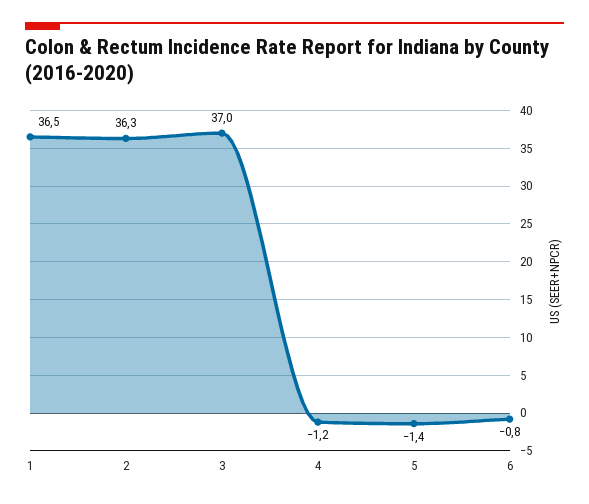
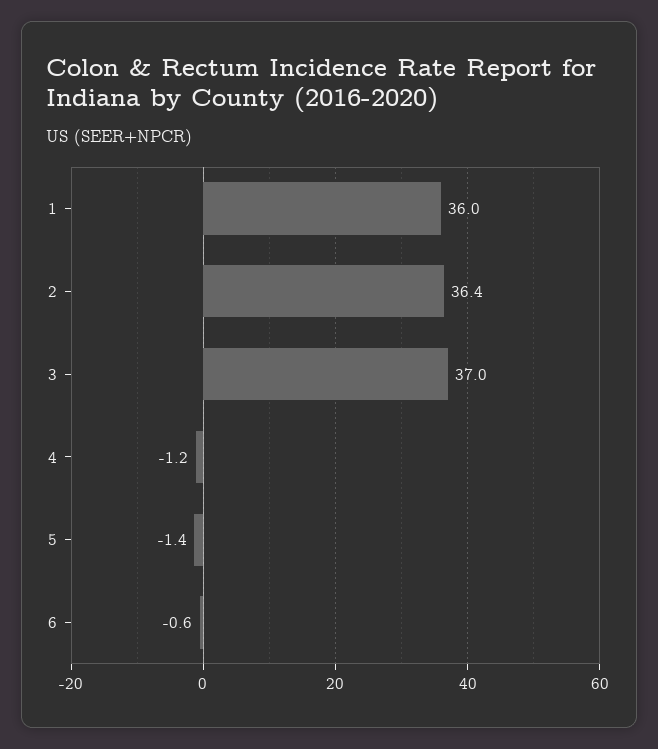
1: 36.5 -> 36
2: 36.3 -> 36.4
6: -0.8 -> -0.6

